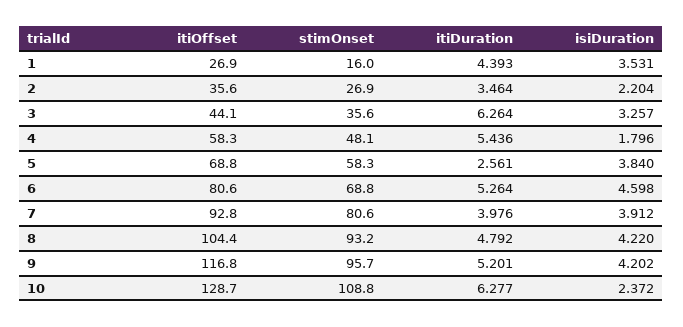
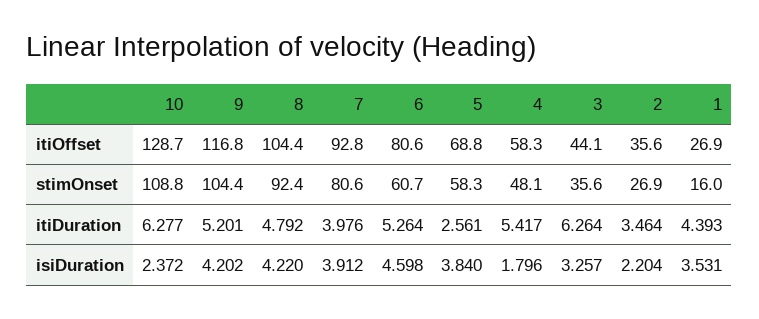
itiDuration, 4: 5.436 -> 5.417
stimOnset, 6: 68.8 -> 60.7
stimOnset, 8: 93.2 -> 92.4
stimOnset, 9: 95.7 -> 104.4

